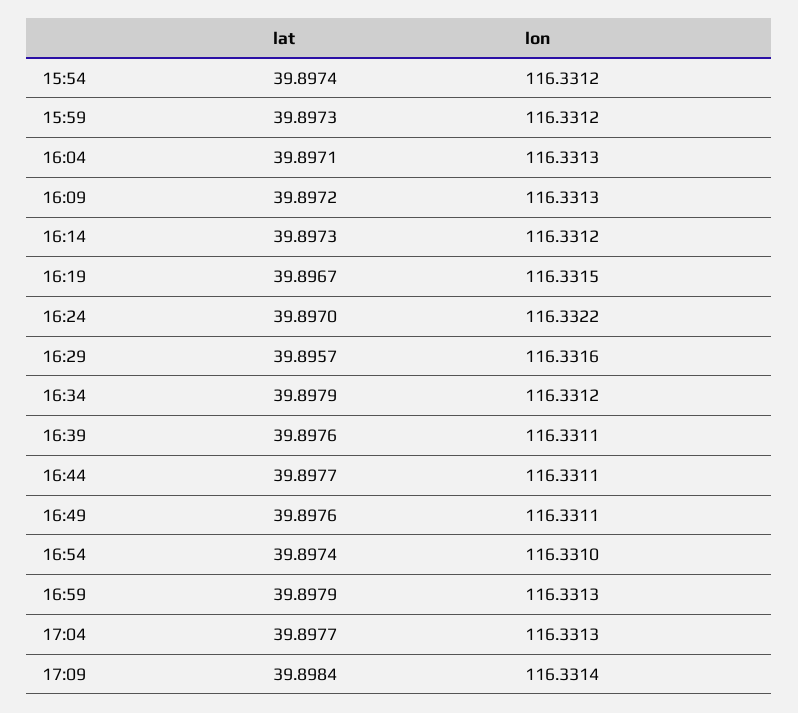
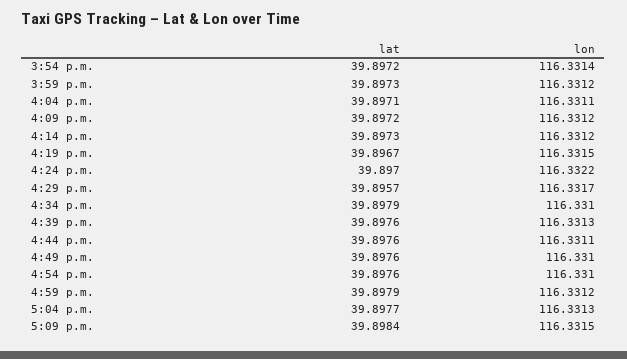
lat, 15:54: 39.8974 -> 39.8972
lon, 15:54: 116.3312 -> 116.3314
lon, 16:04: 116.3313 -> 116.3311
lon, 16:09: 116.3313 -> 116.3312
lon, 16:29: 116.3316 -> 116.3317
lon, 16:34: 116.3312 -> 116.331
lon, 16:39: 116.3311 -> 116.3313
lat, 16:44: 39.8977 -> 39.8976
lon, 16:49: 116.3311 -> 116.331
lat, 16:54: 39.8974 -> 39.8976
lon, 16:59: 116.3313 -> 116.3312
lon, 17:09: 116.3314 -> 116.3315

